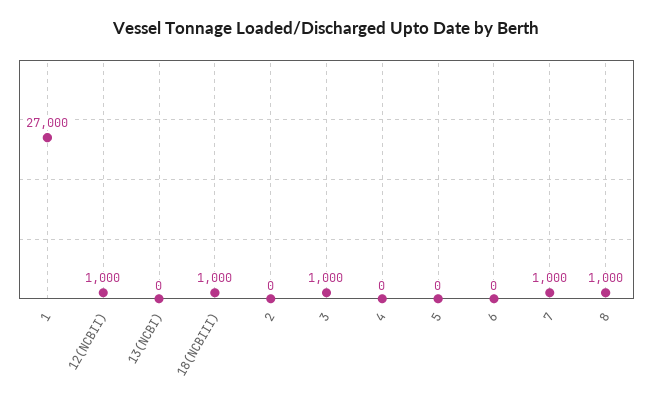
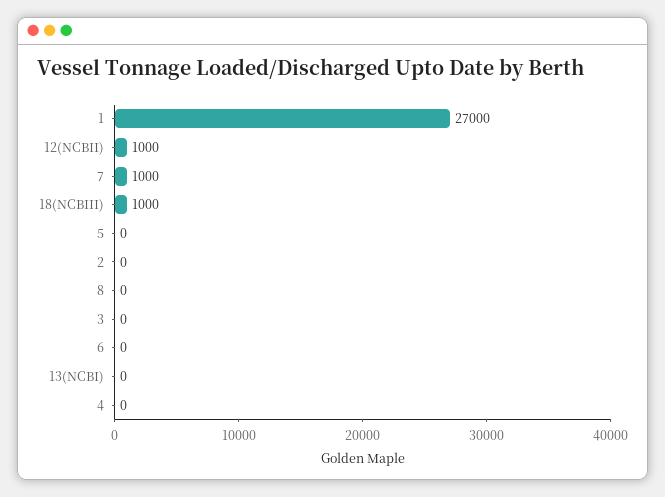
3: 1000 -> 0
8: 1000 -> 0

